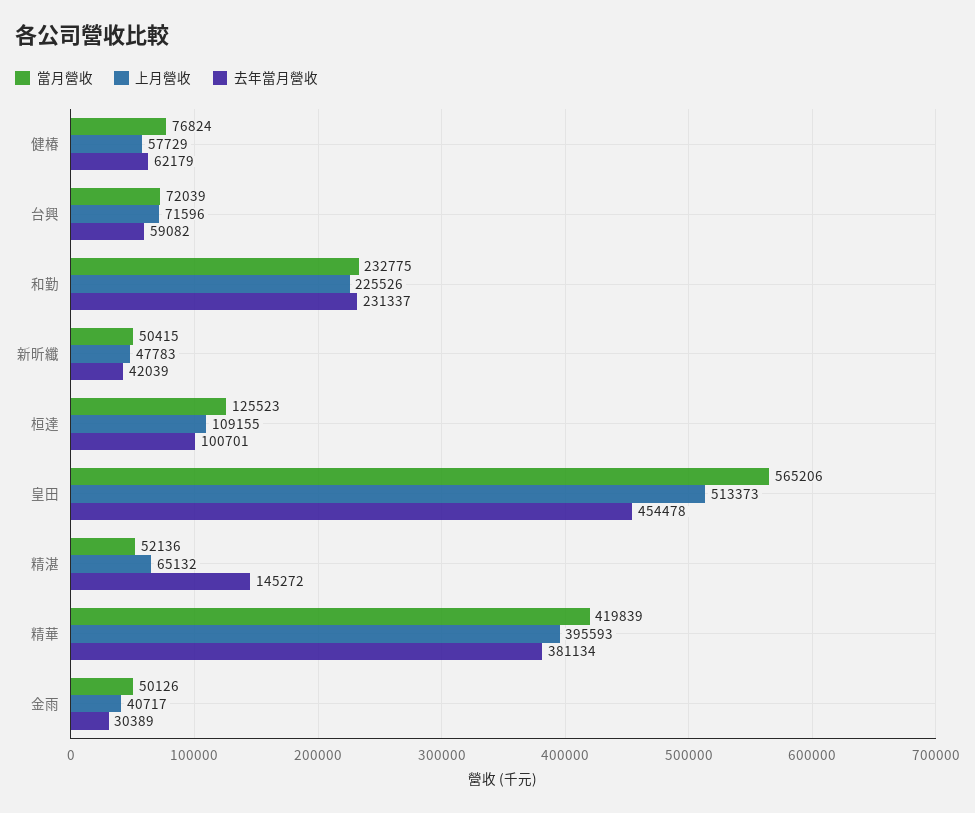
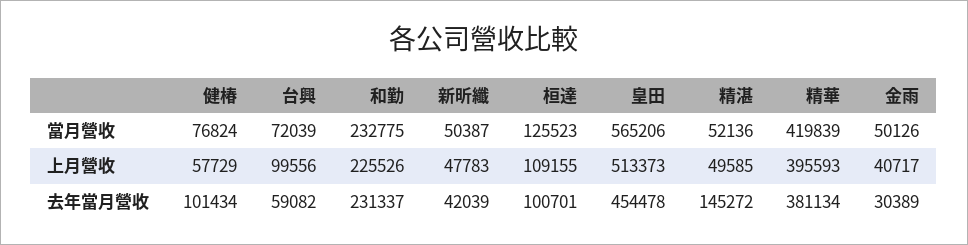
去年當月營收, 健椿: 62179 -> 101434
上月營收, 台興: 71596 -> 99556
當月營收, 新昕纖: 50415 -> 50387
上月營收, 精湛: 65132 -> 49585

